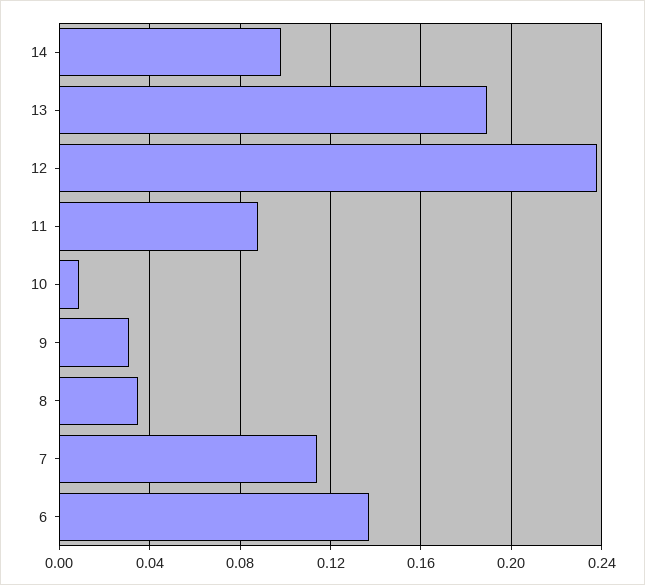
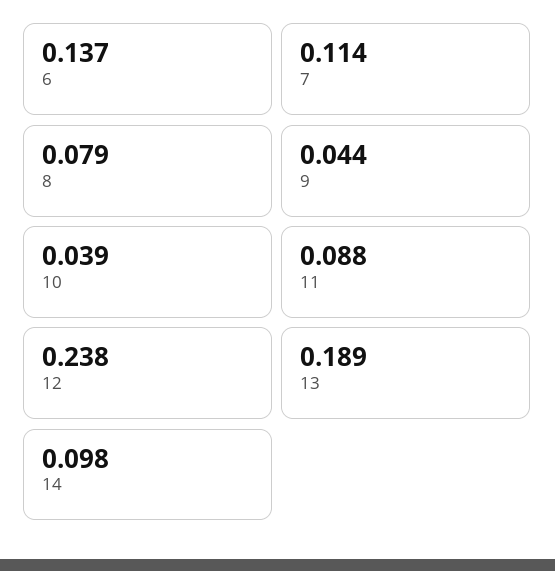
10: 0.01 -> 0.039
9: 0.03 -> 0.044
8: 0.035 -> 0.079

